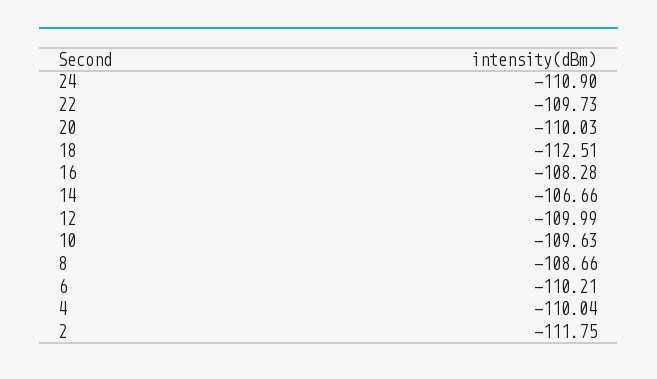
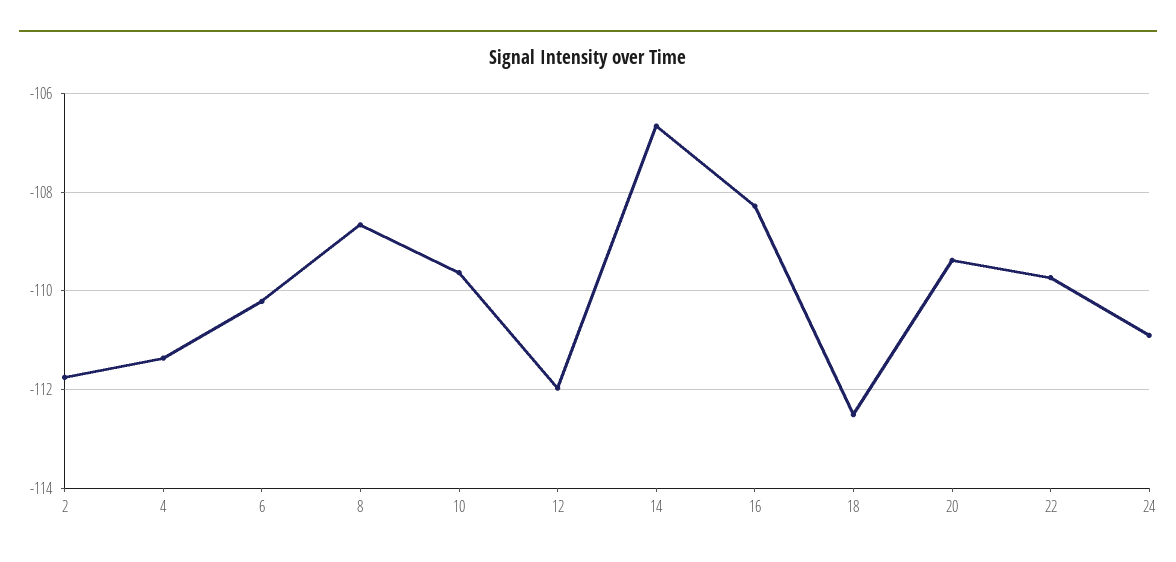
20: -110.03 -> -109.4
12: -109.99 -> -112
4: -110.04 -> -111.4

